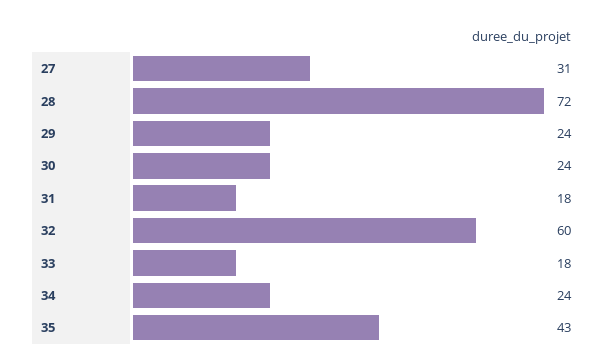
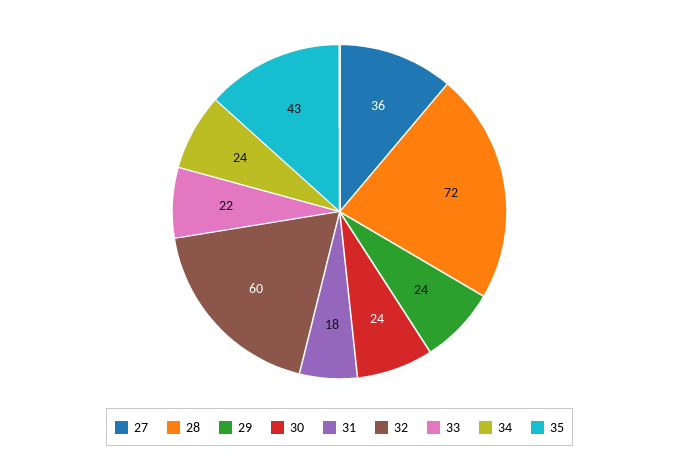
27: 31 -> 36
33: 18 -> 22

